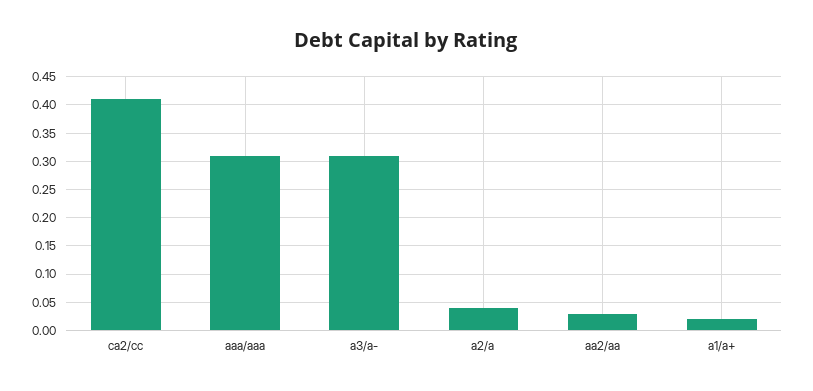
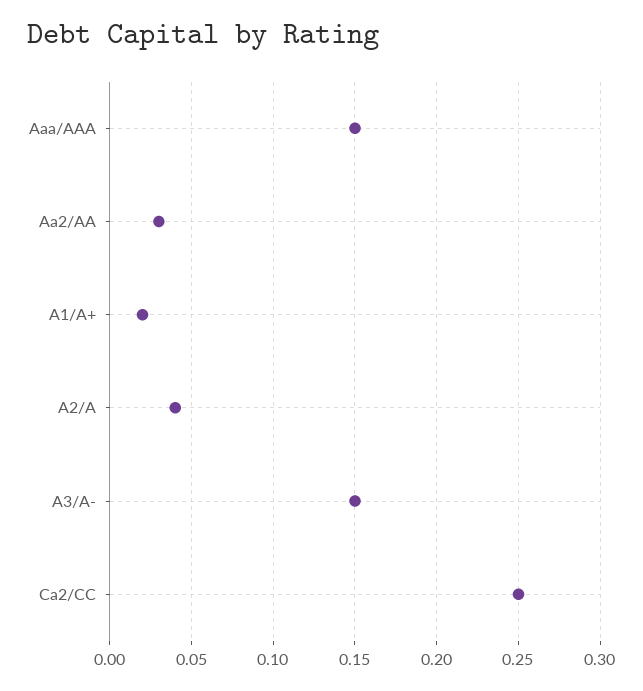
ca2/cc: 0.4 -> 0.25
aaa/aaa: 0.3 -> 0.15
a3/a-: 0.3 -> 0.15

